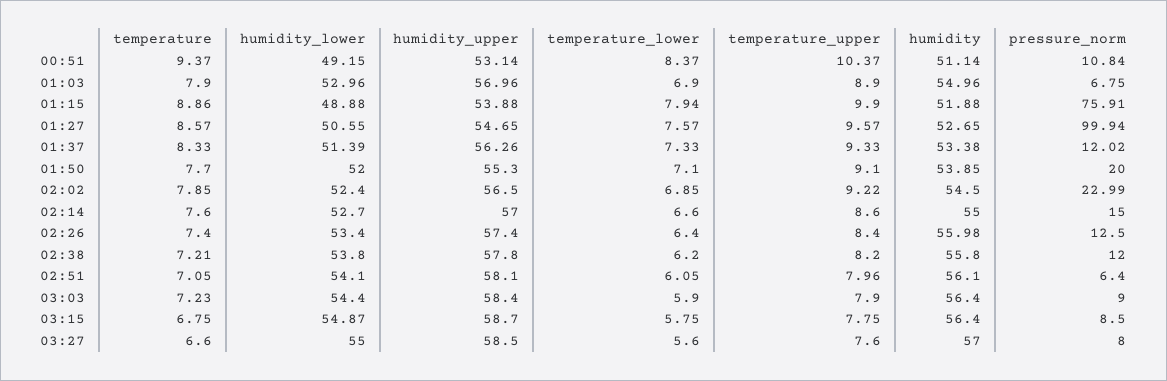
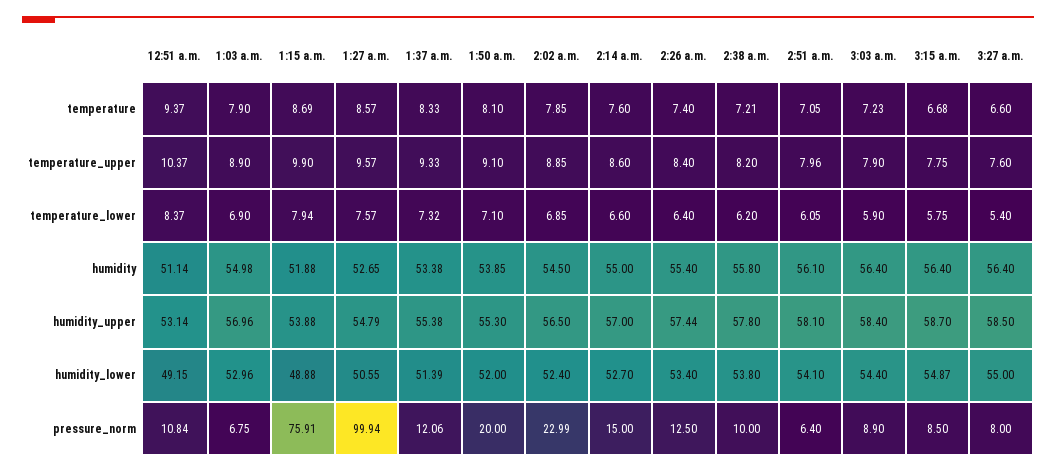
humidity, 01:03: 54.96 -> 54.98
temperature, 01:15: 8.86 -> 8.69
humidity_upper, 01:27: 54.65 -> 54.79
humidity_upper, 01:37: 56.26 -> 55.38
temperature_lower, 01:37: 7.33 -> 7.32
pressure_norm, 01:37: 12.02 -> 12.06
temperature, 01:50: 7.7 -> 8.1
temperature_upper, 02:02: 9.22 -> 8.85
humidity_upper, 02:26: 57.4 -> 57.44
humidity, 02:26: 55.98 -> 55.4
pressure_norm, 02:38: 12 -> 10
pressure_norm, 03:03: 9 -> 8.9
temperature, 03:15: 6.75 -> 6.68
temperature_lower, 03:27: 5.6 -> 5.4
humidity, 03:27: 57 -> 56.4

